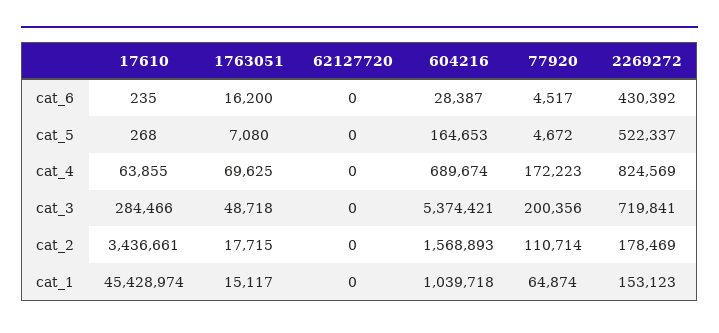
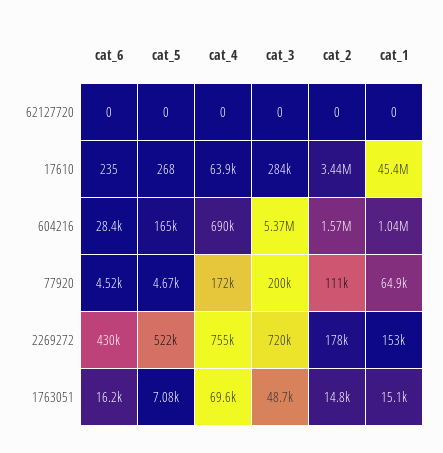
2269272, cat_4: 824569 -> 755000
1763051, cat_2: 17715 -> 14800

